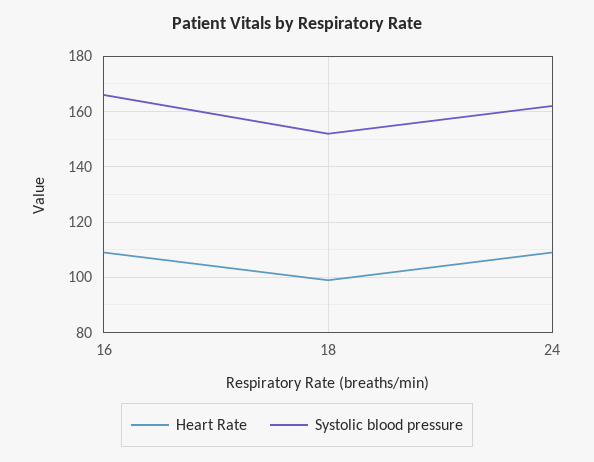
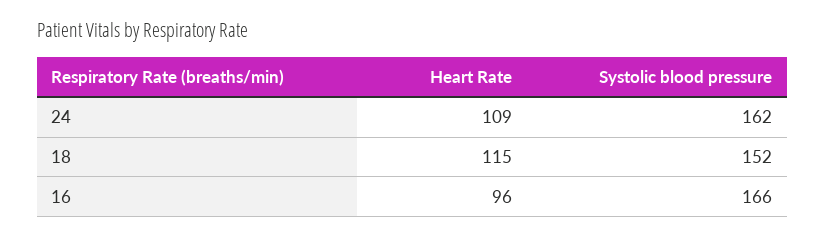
Heart Rate, 16: 110 -> 96
Heart Rate, 18: 100 -> 115

